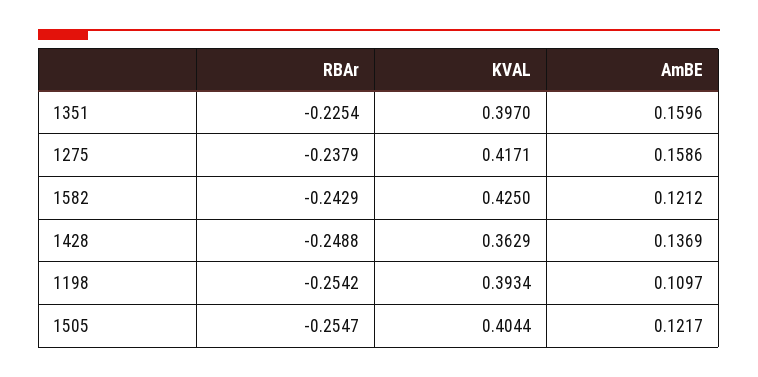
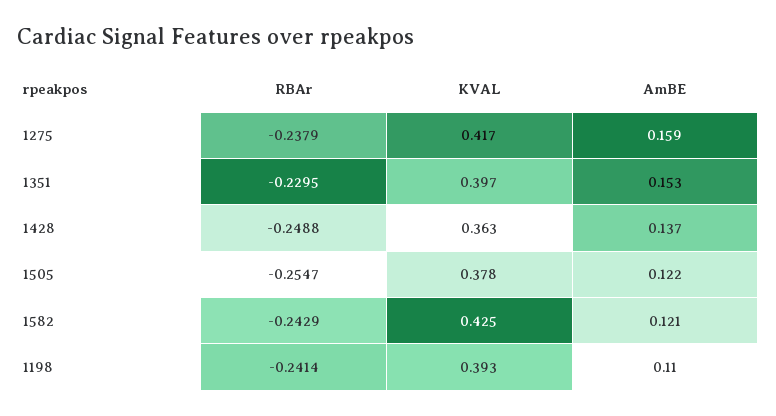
RBAr, 1351: -0.2254 -> -0.2295
AmBE, 1351: 0.1596 -> 0.153
RBAr, 1198: -0.2542 -> -0.2414
KVAL, 1505: 0.4044 -> 0.378

